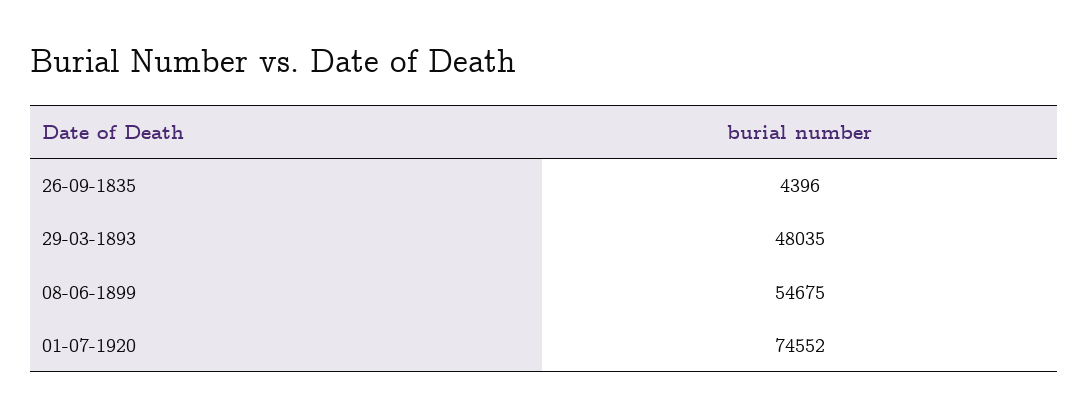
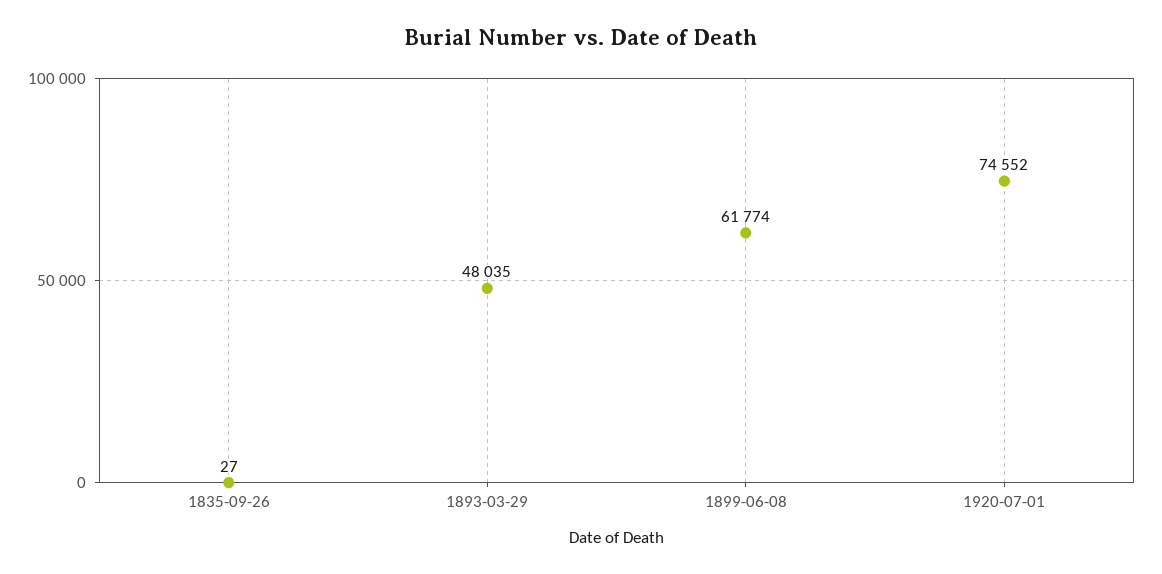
26-09-1835: 4396 -> 27
08-06-1899: 54675 -> 61774

